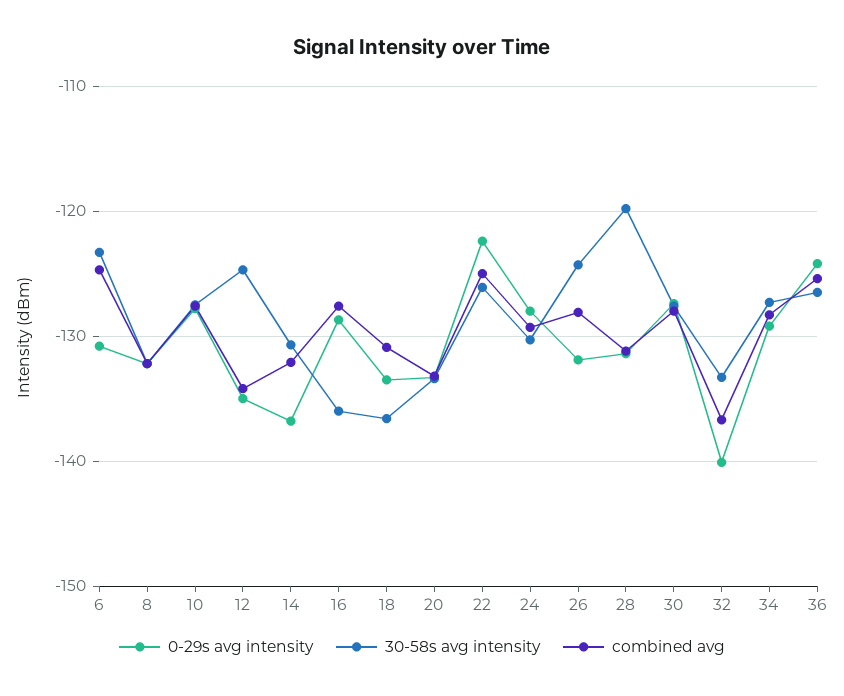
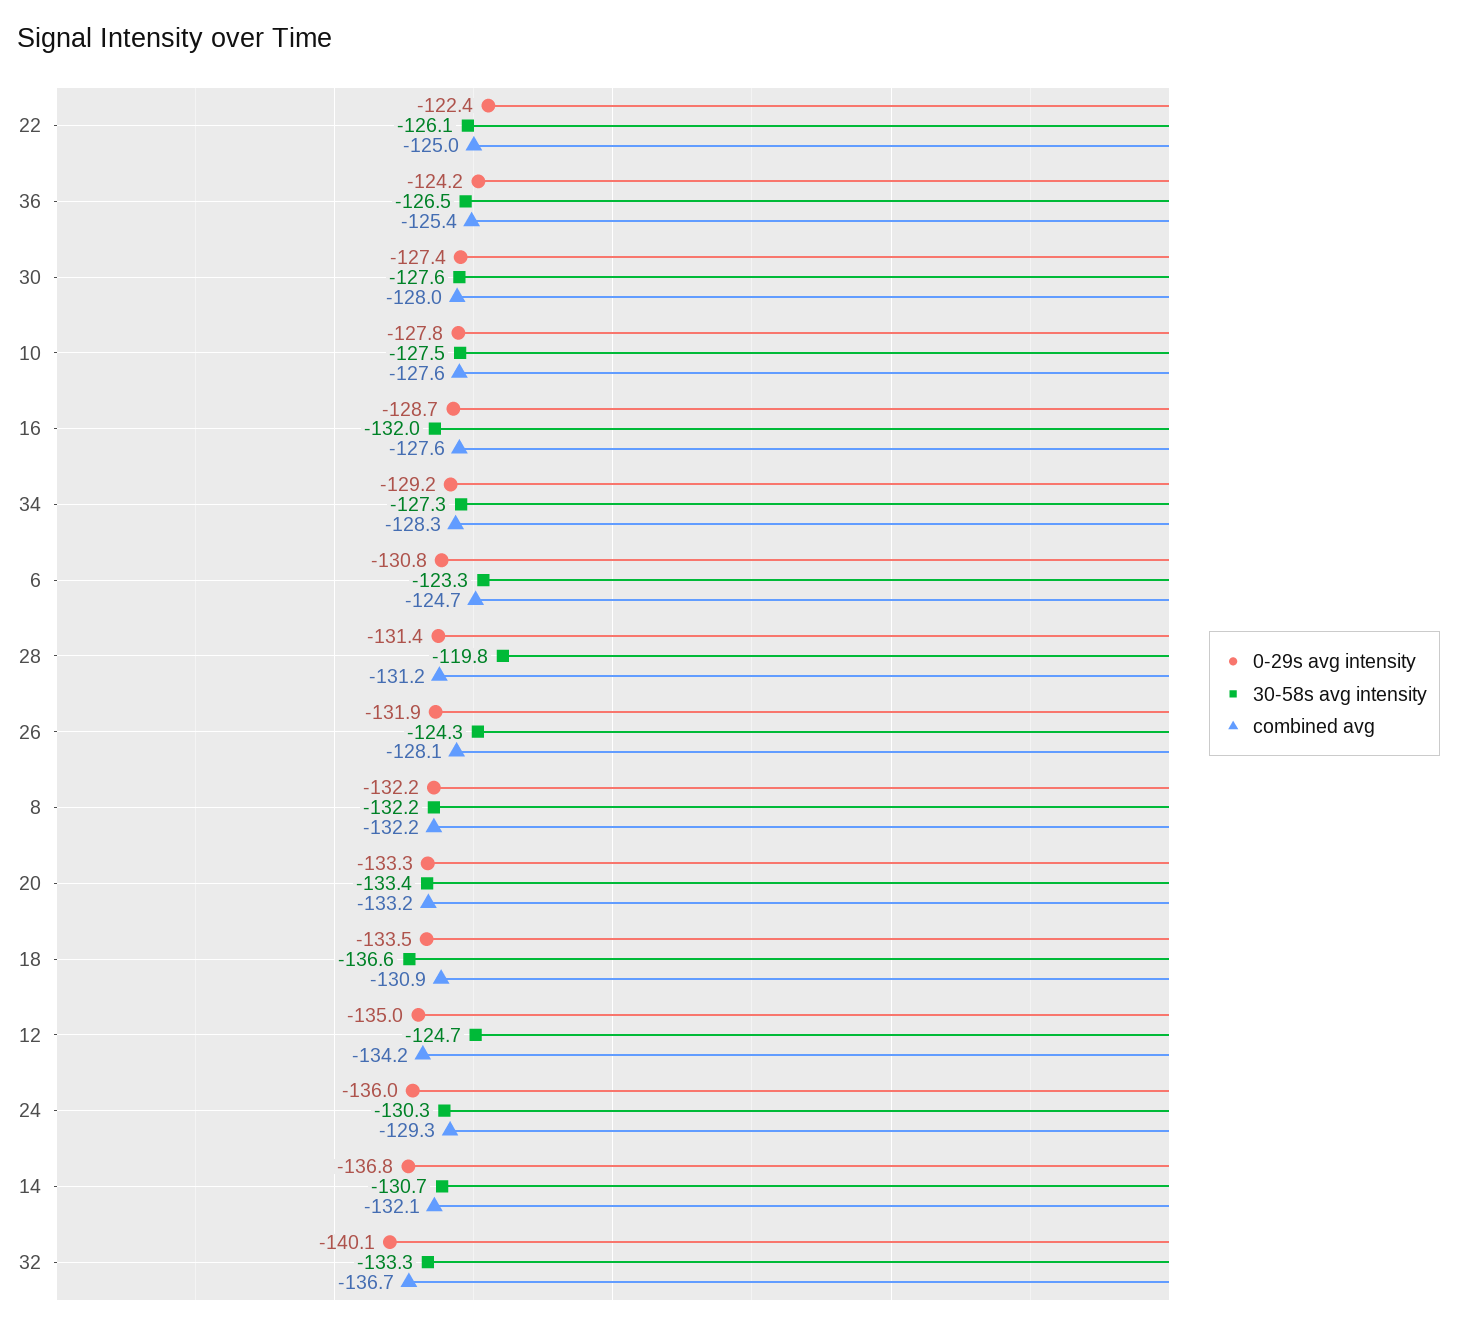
30-58s avg intensity, 16: -136 -> -132
0-29s avg intensity, 24: -128 -> -136

